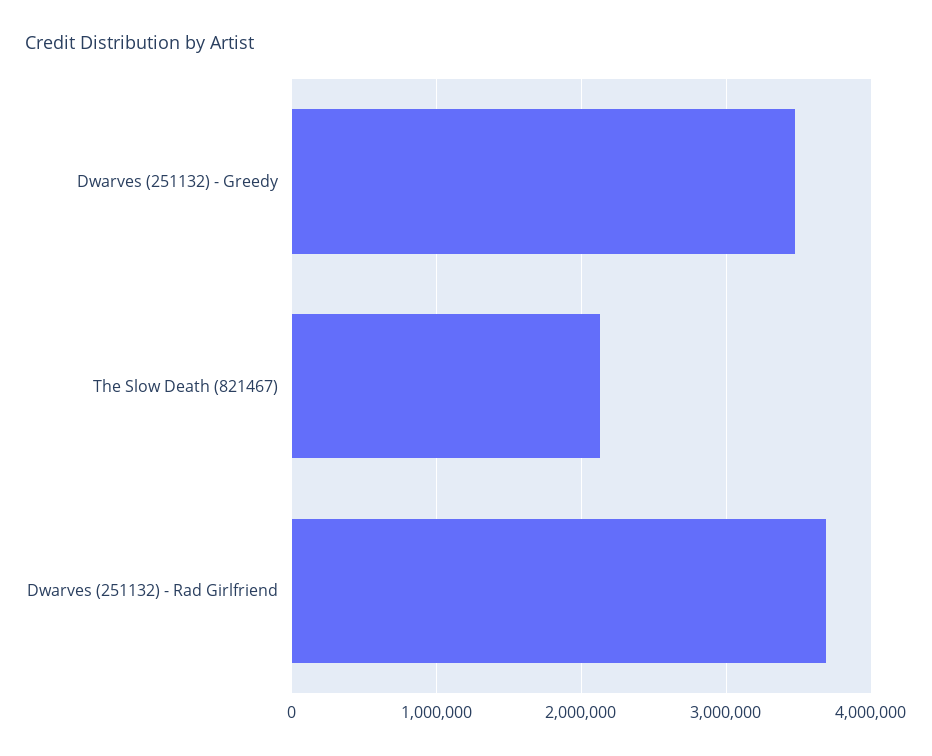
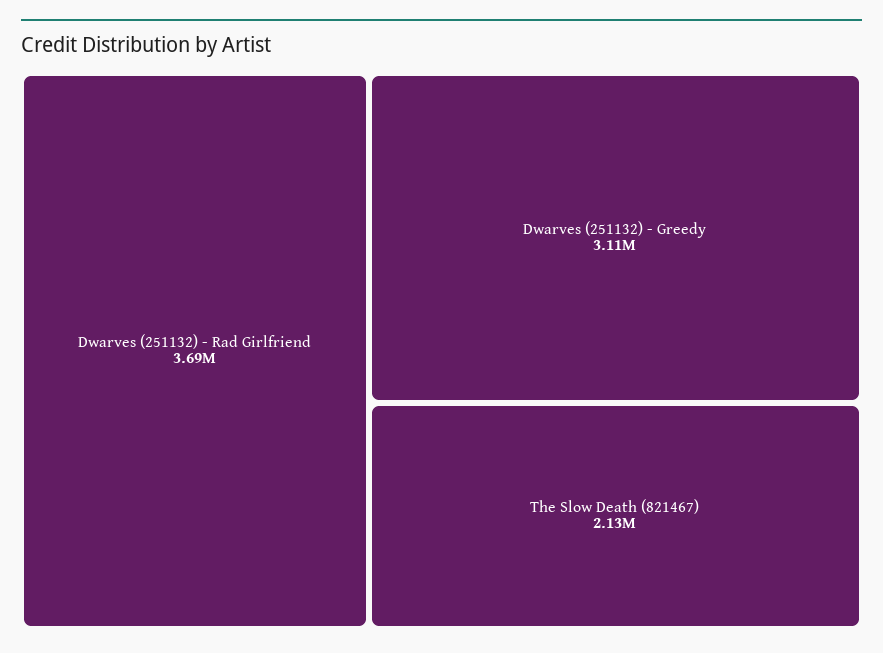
Dwarves (251132) - Greedy: 3500000 -> 3110000

